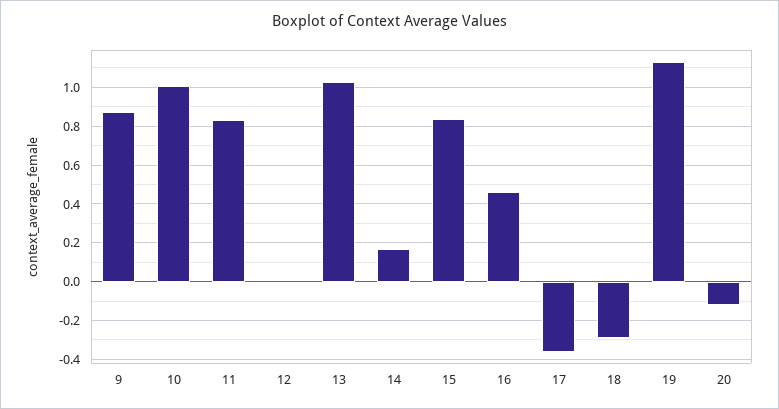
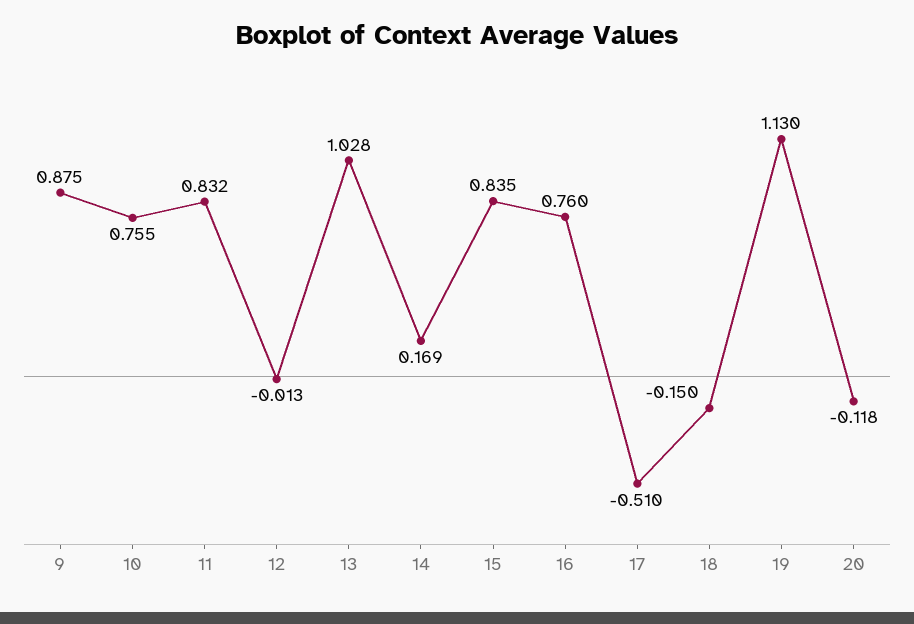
10: 1 -> 0.755
16: 0.45 -> 0.76
17: -0.35 -> -0.51
18: -0.3 -> -0.15

